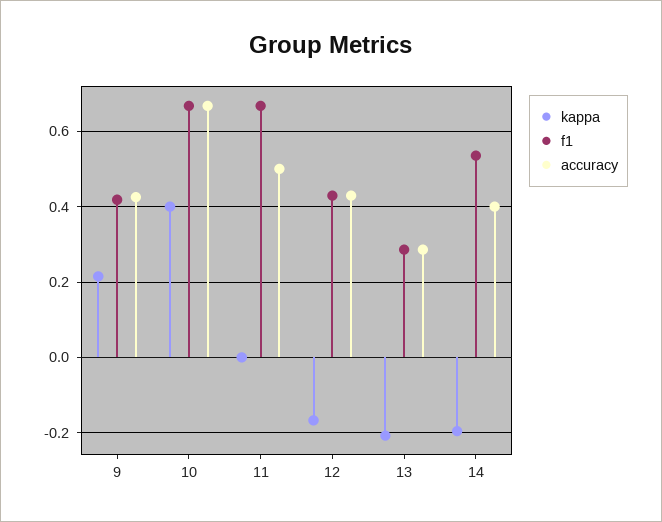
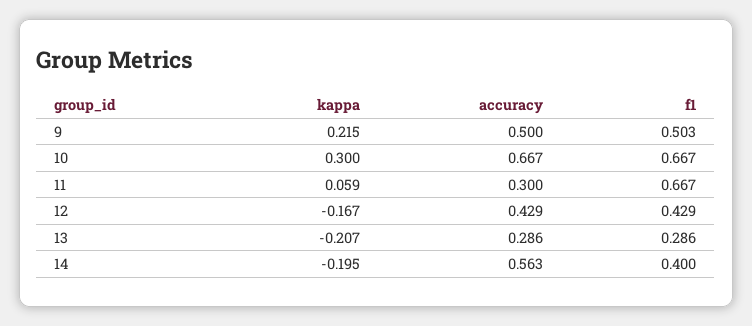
f1, 9: 0.42 -> 0.503
accuracy, 9: 0.42 -> 0.5
kappa, 10: 0.4 -> 0.3
kappa, 11: 0 -> 0.059
accuracy, 11: 0.5 -> 0.3
f1, 14: 0.54 -> 0.4
accuracy, 14: 0.4 -> 0.563

